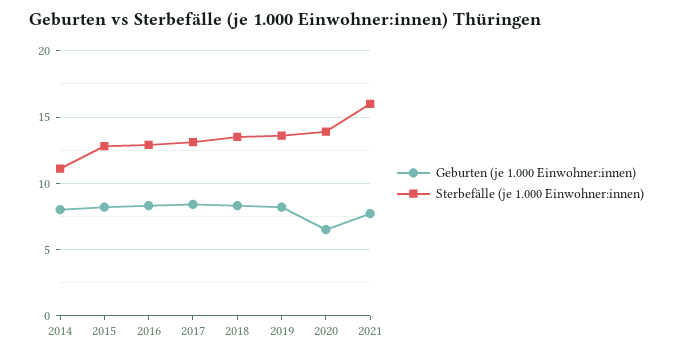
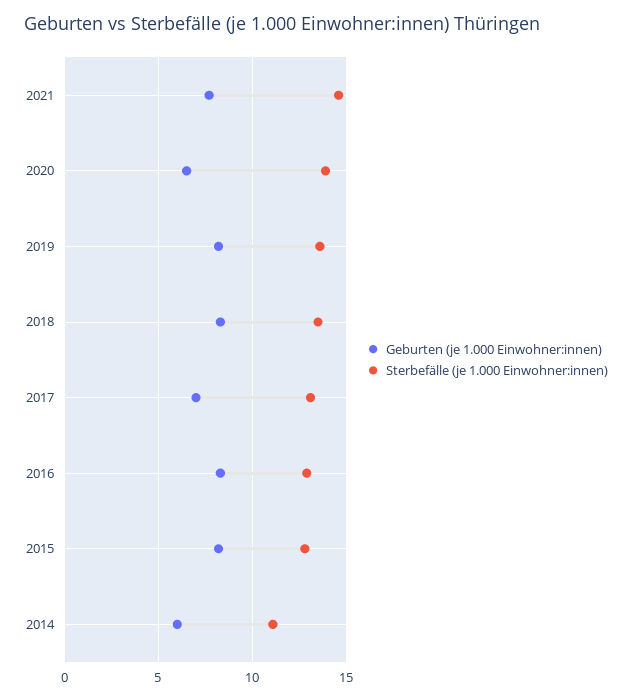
Geburten (je 1.000 Einwohner:innen), 2014: 8 -> 6
Geburten (je 1.000 Einwohner:innen), 2017: 8.5 -> 7
Sterbefälle (je 1.000 Einwohner:innen), 2021: 16 -> 14.5

